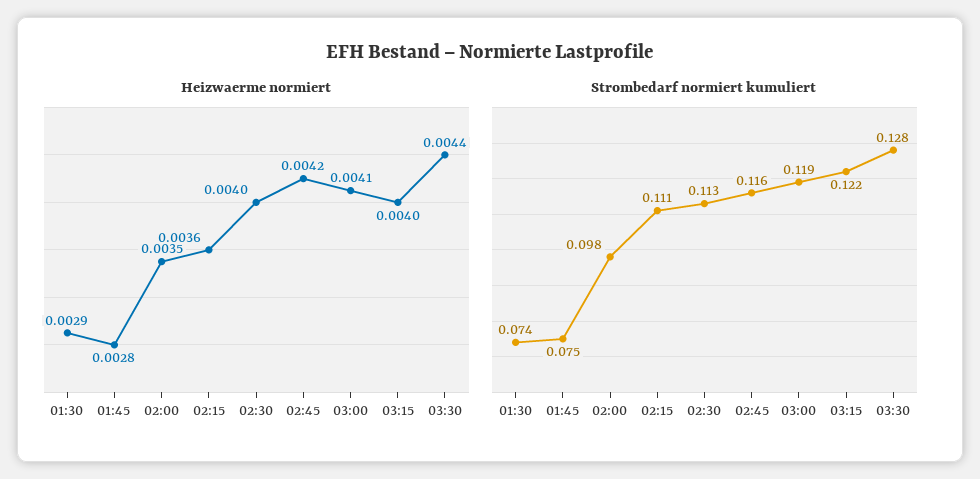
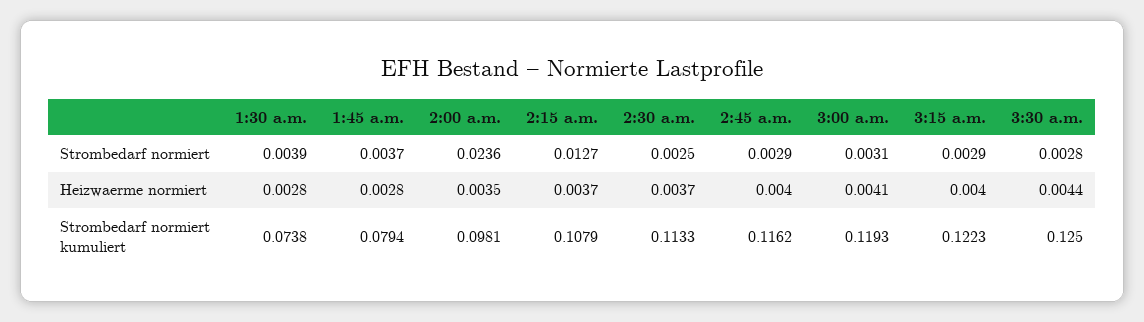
Heizwaerme normiert, 01:30: 0.0029 -> 0.0028
Heizwaerme normiert, 02:15: 0.0036 -> 0.0037
Heizwaerme normiert, 02:30: 0.004 -> 0.0037
Heizwaerme normiert, 02:45: 0.0042 -> 0.004
Strombedarf normiert kumuliert, 01:45: 0.075 -> 0.0794
Strombedarf normiert kumuliert, 02:15: 0.111 -> 0.1079
Strombedarf normiert kumuliert, 03:30: 0.128 -> 0.125
Strombedarf normiert, 01:30: none -> 0.0039
Strombedarf normiert, 01:45: none -> 0.0037
Strombedarf normiert, 02:00: none -> 0.0236
Strombedarf normiert, 02:15: none -> 0.0127
Strombedarf normiert, 02:30: none -> 0.0025
Strombedarf normiert, 02:45: none -> 0.0029
Strombedarf normiert, 03:00: none -> 0.0031
Strombedarf normiert, 03:15: none -> 0.0029
Strombedarf normiert, 03:30: none -> 0.0028

